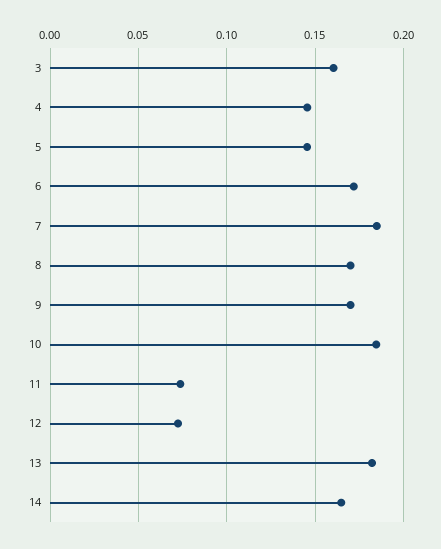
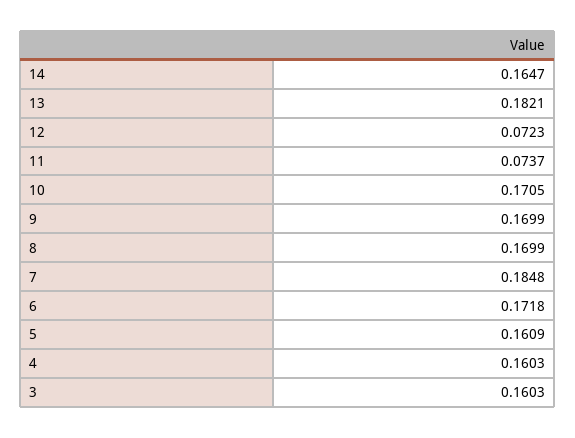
4: 0.145 -> 0.1603
5: 0.145 -> 0.1609
10: 0.185 -> 0.1705

